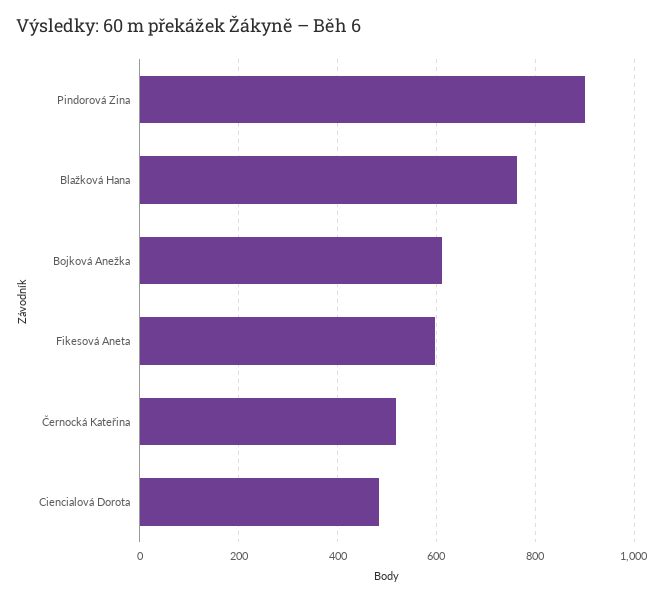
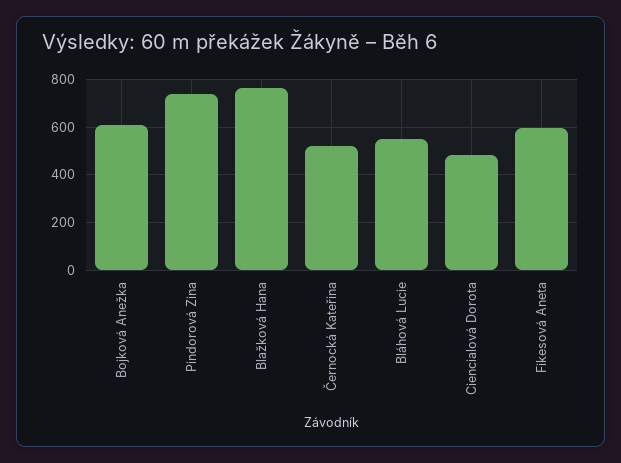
Pindorová Zina: 900 -> 750
Bláhová Lucie: none -> 550

